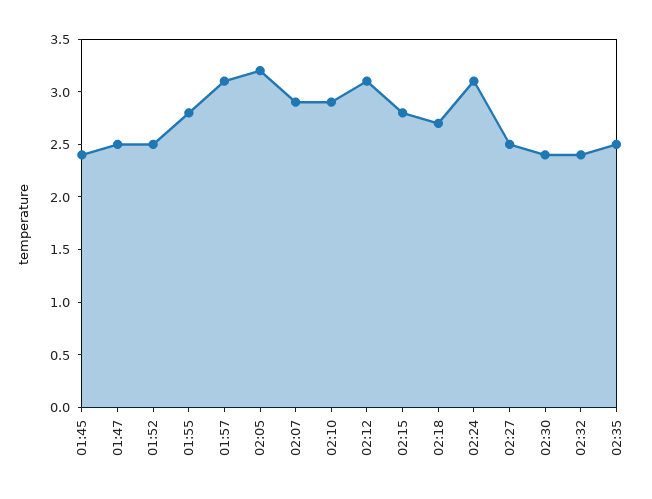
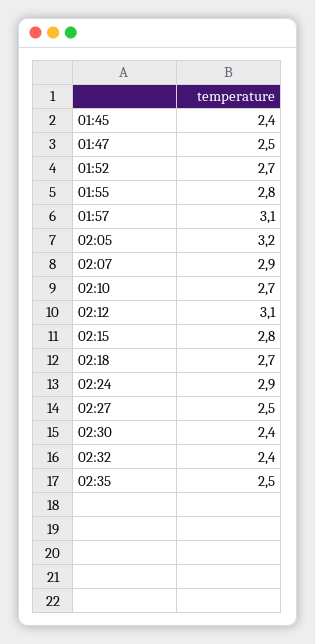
01:52: 2.5 -> 2.7
02:10: 2.9 -> 2.7
02:24: 3.1 -> 2.9

